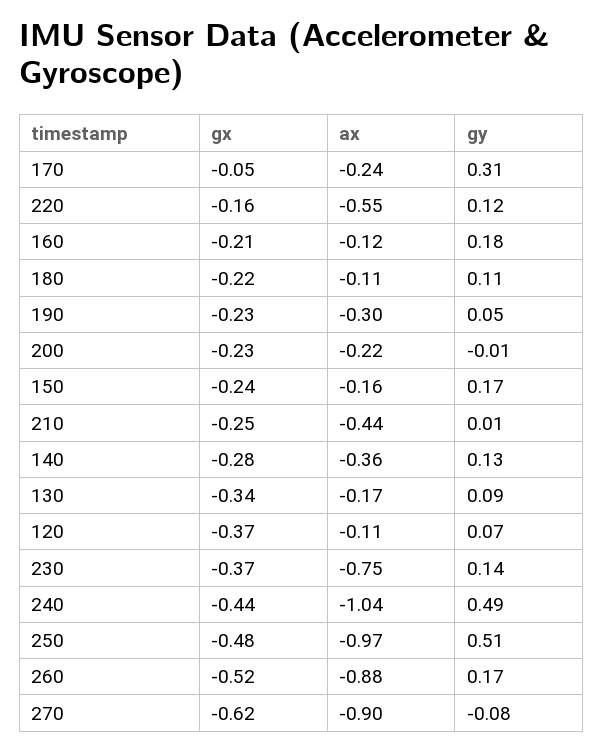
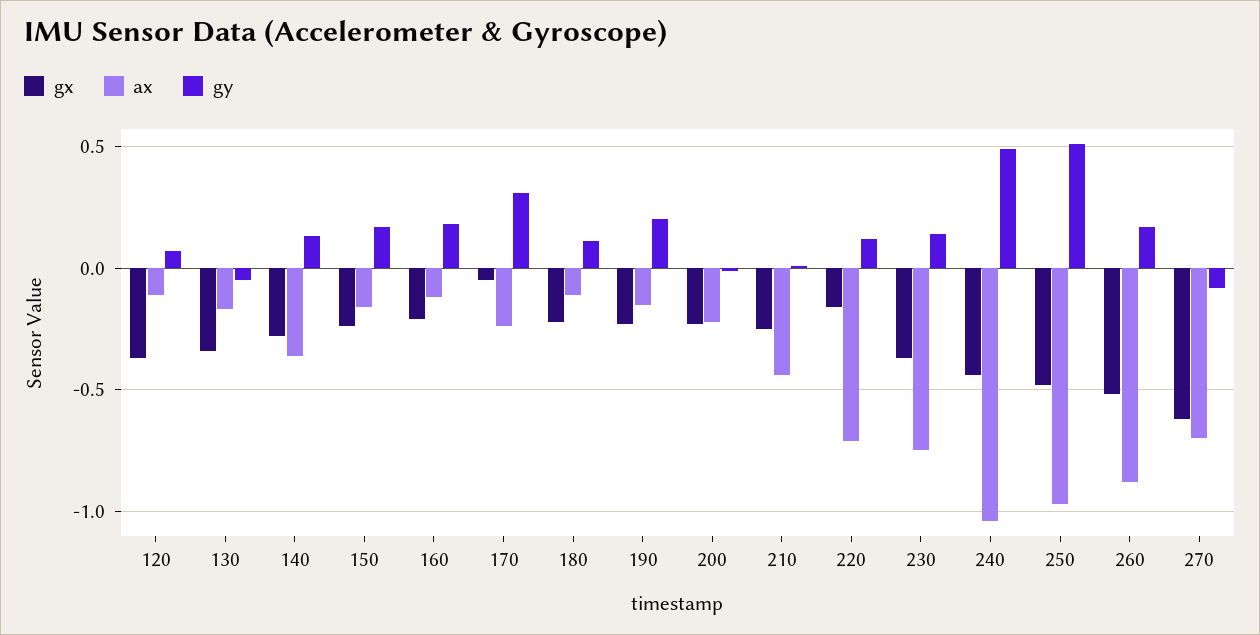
ax, 220: -0.55 -> -0.7
ax, 190: -0.3 -> -0.15
gy, 190: 0.05 -> 0.2
gy, 130: 0.09 -> -0.05
ax, 270: -0.9 -> -0.7

